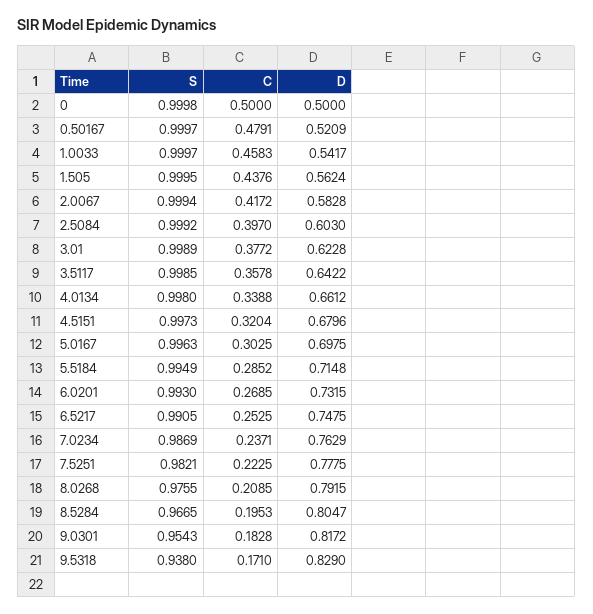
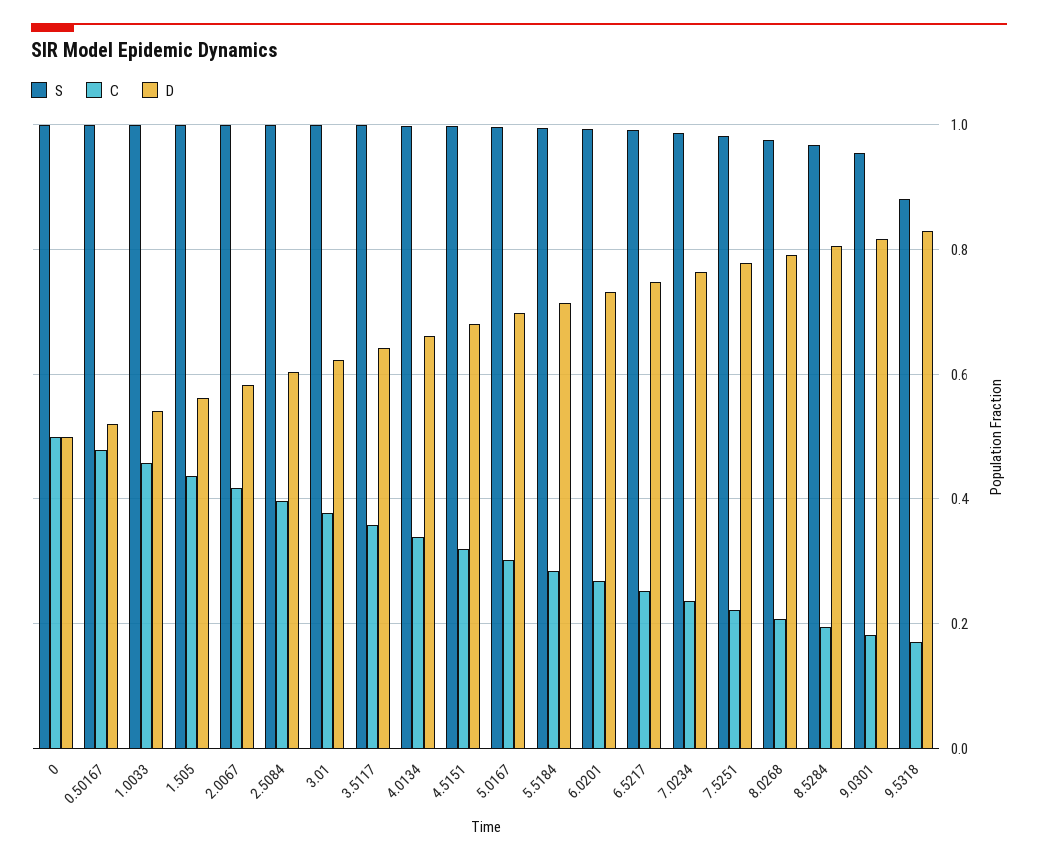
S, 9.5318: 0.938 -> 0.88

